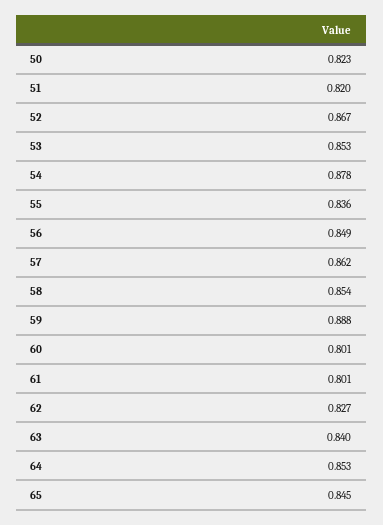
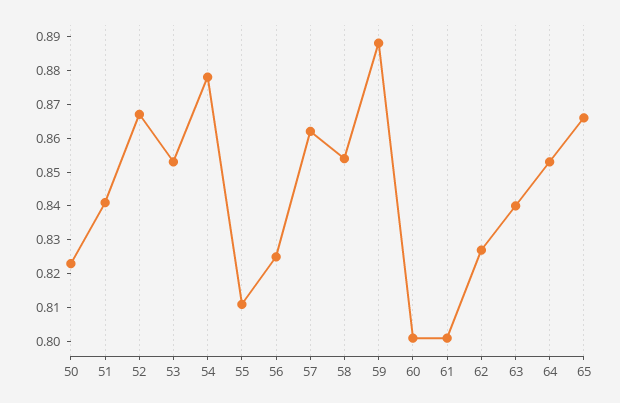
51: 0.82 -> 0.84
55: 0.836 -> 0.81
56: 0.849 -> 0.825
65: 0.845 -> 0.865

